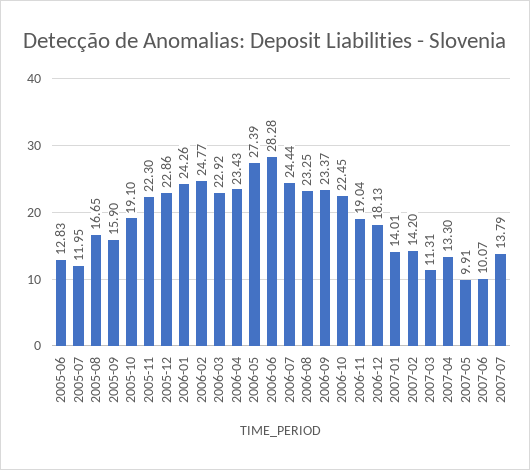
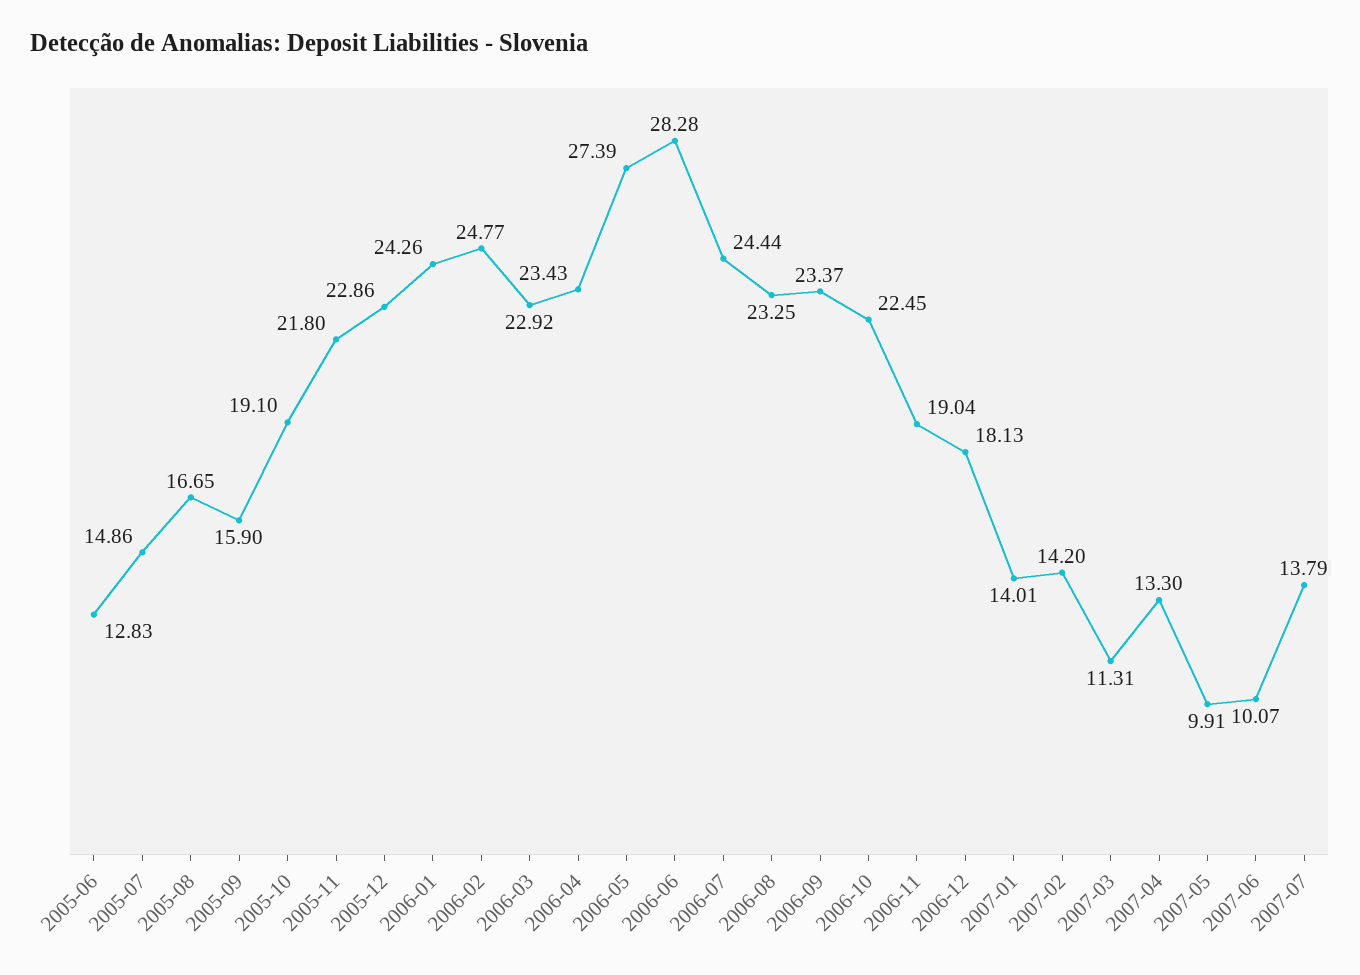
2005-07: 11.95 -> 14.86
2005-11: 22.3 -> 21.8

